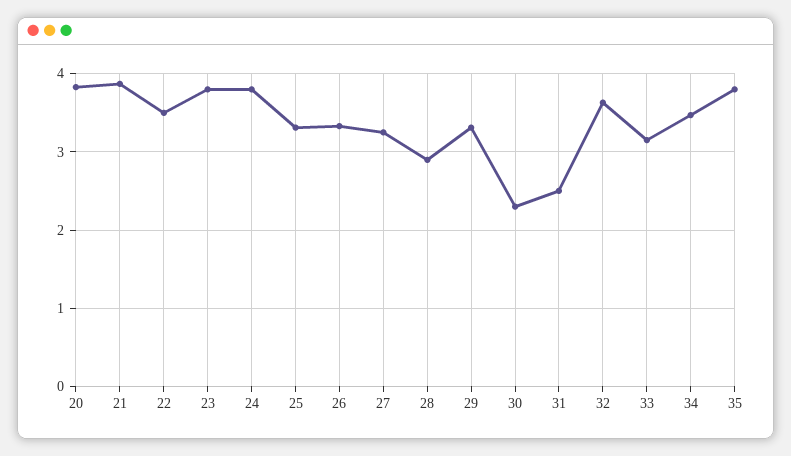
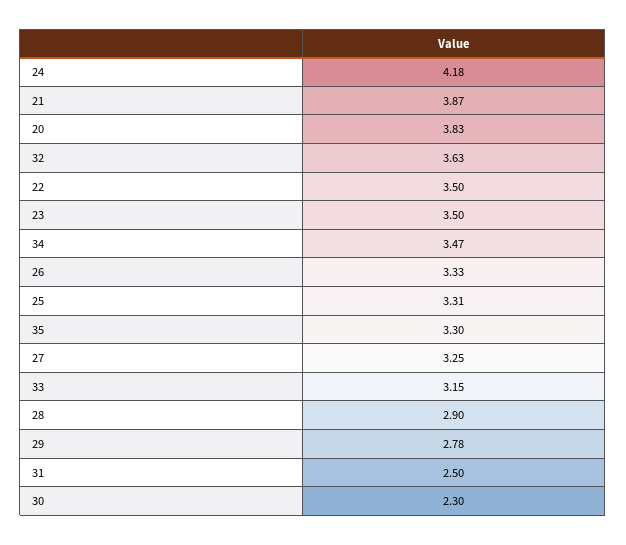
23: 3.8 -> 3.5
24: 3.8 -> 4.18
29: 3.3 -> 2.78
35: 3.8 -> 3.3

